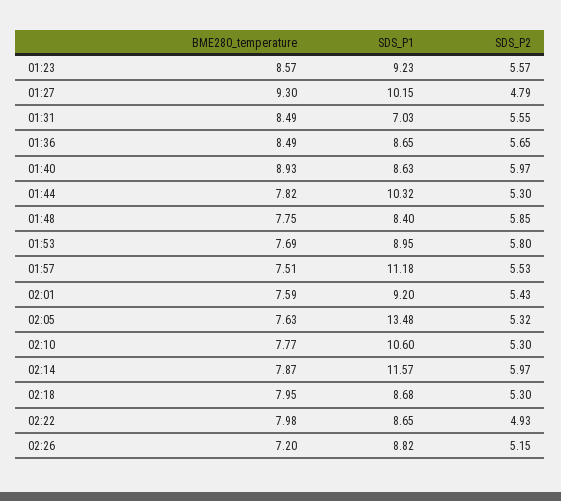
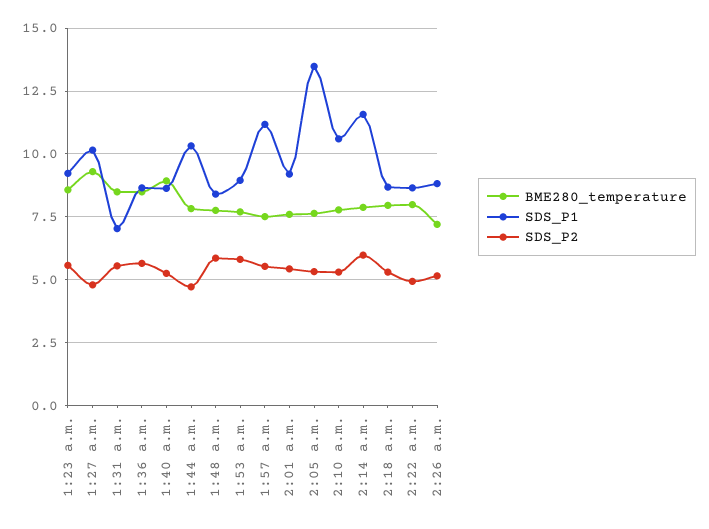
SDS_P2, 01:40: 5.97 -> 5.25
SDS_P2, 01:44: 5.3 -> 4.75

